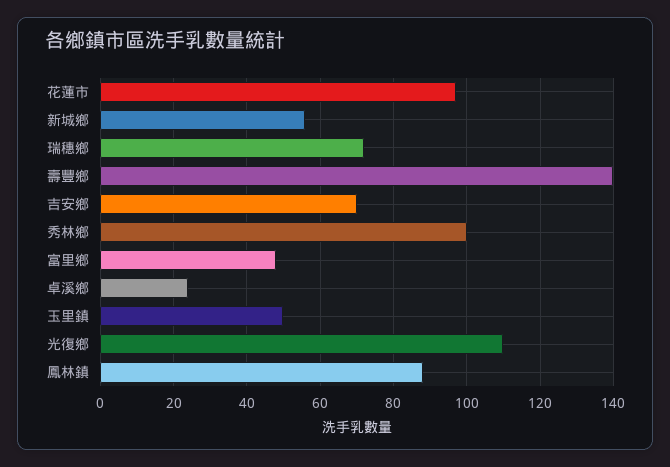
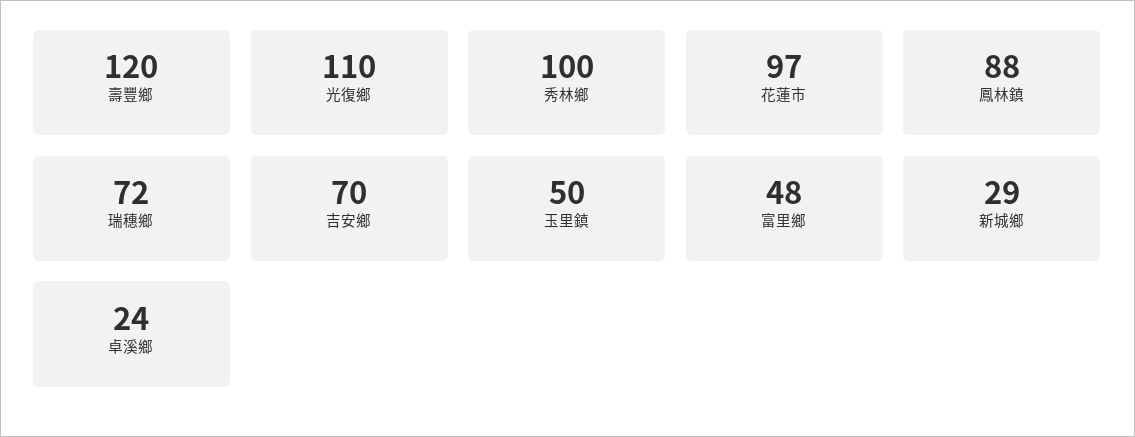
新城鄉: 55 -> 29
壽豐鄉: 140 -> 120

